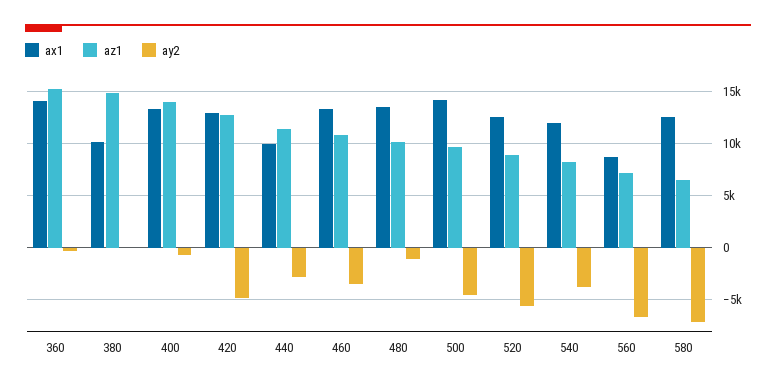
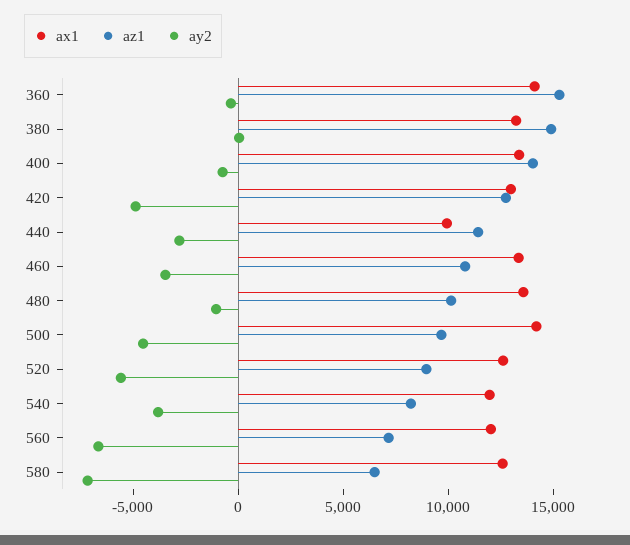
ax1, 380: 10000 -> 13000
ax1, 560: 9000 -> 12000

